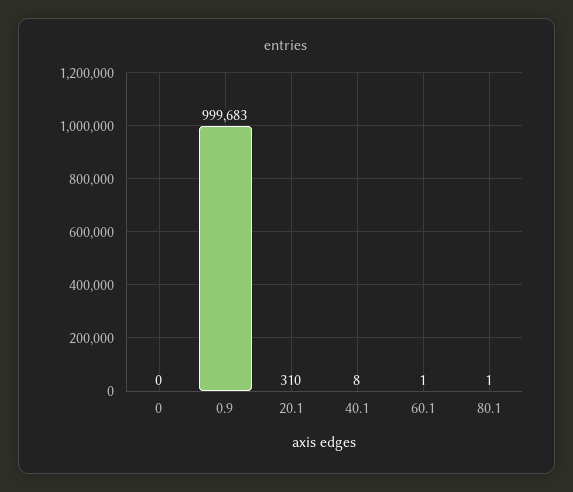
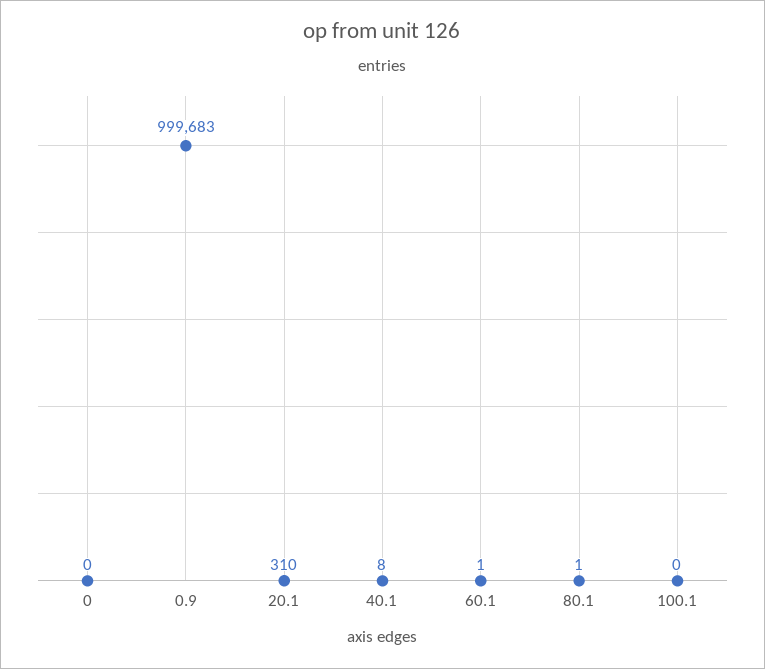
100.1: none -> 0

